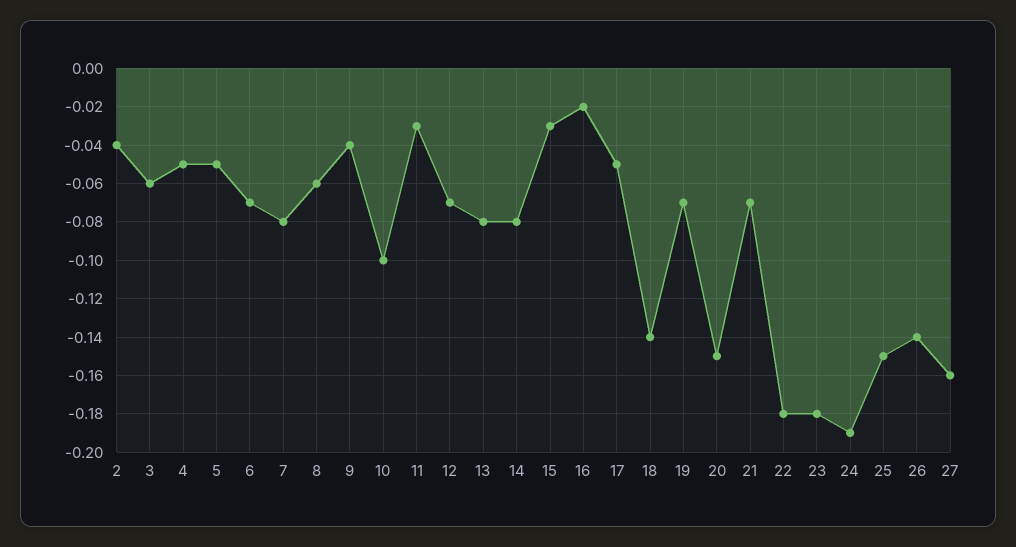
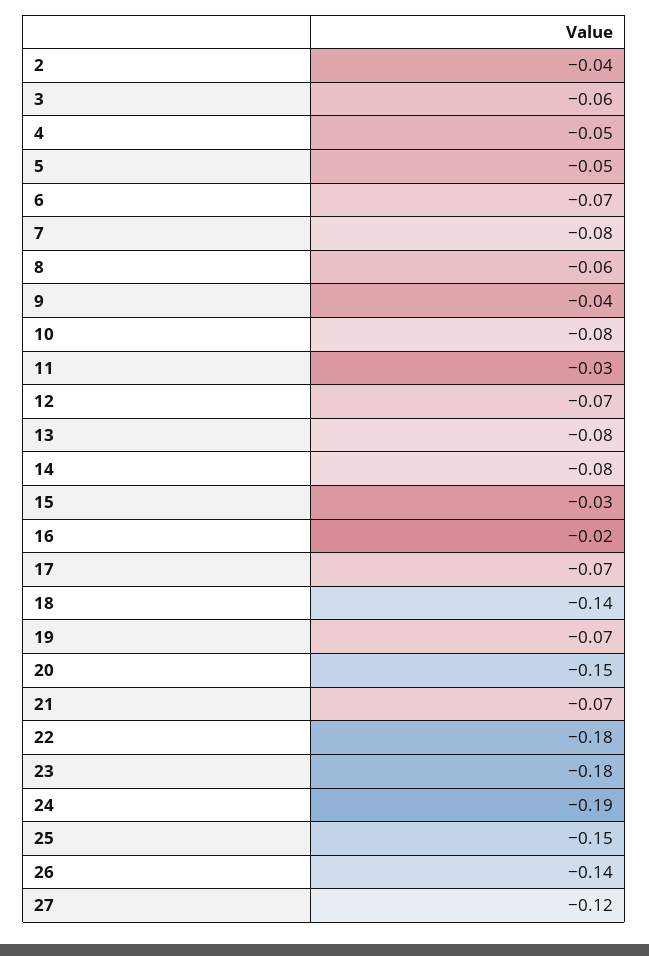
10: -0.1 -> -0.08
17: -0.05 -> -0.07
27: -0.16 -> -0.12

